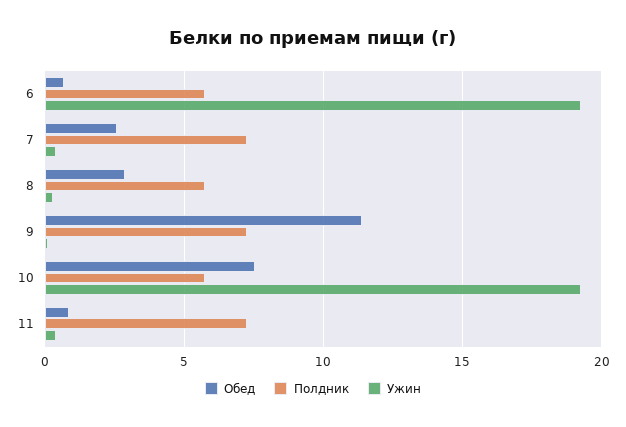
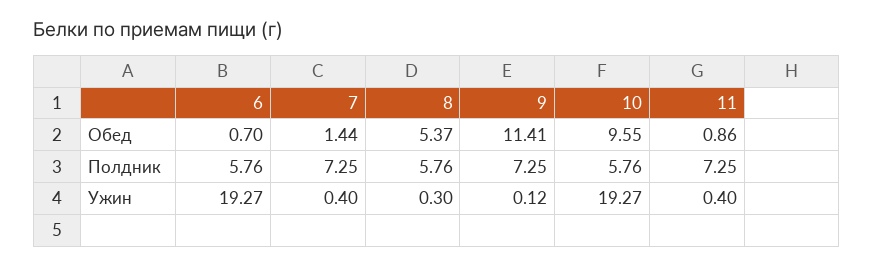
Обед, 7: 2.5 -> 1.44
Обед, 8: 3 -> 5.37
Обед, 10: 7.5 -> 9.55

